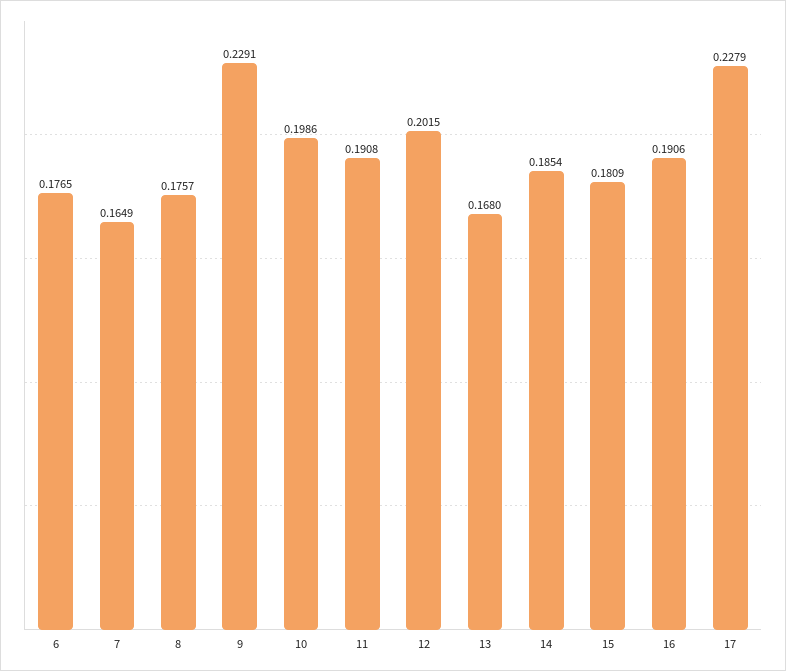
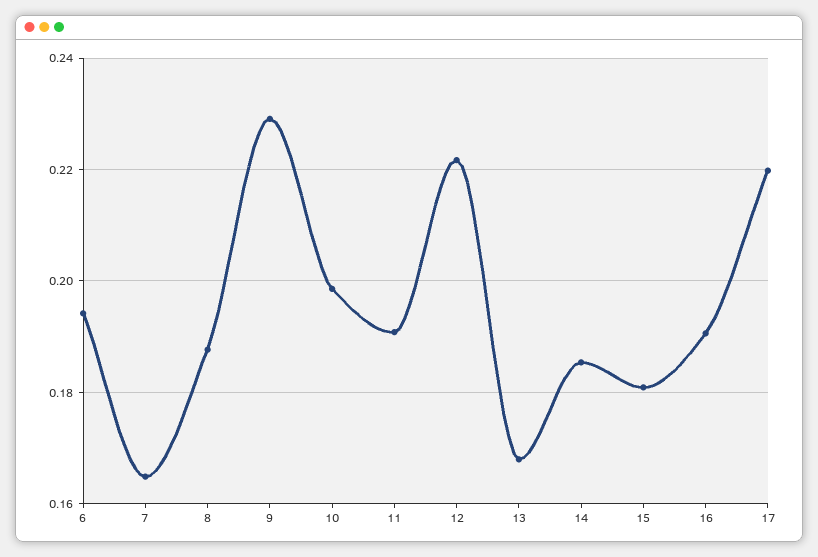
6: 0.1765 -> 0.194
8: 0.1757 -> 0.188
12: 0.2015 -> 0.222
17: 0.2279 -> 0.22

